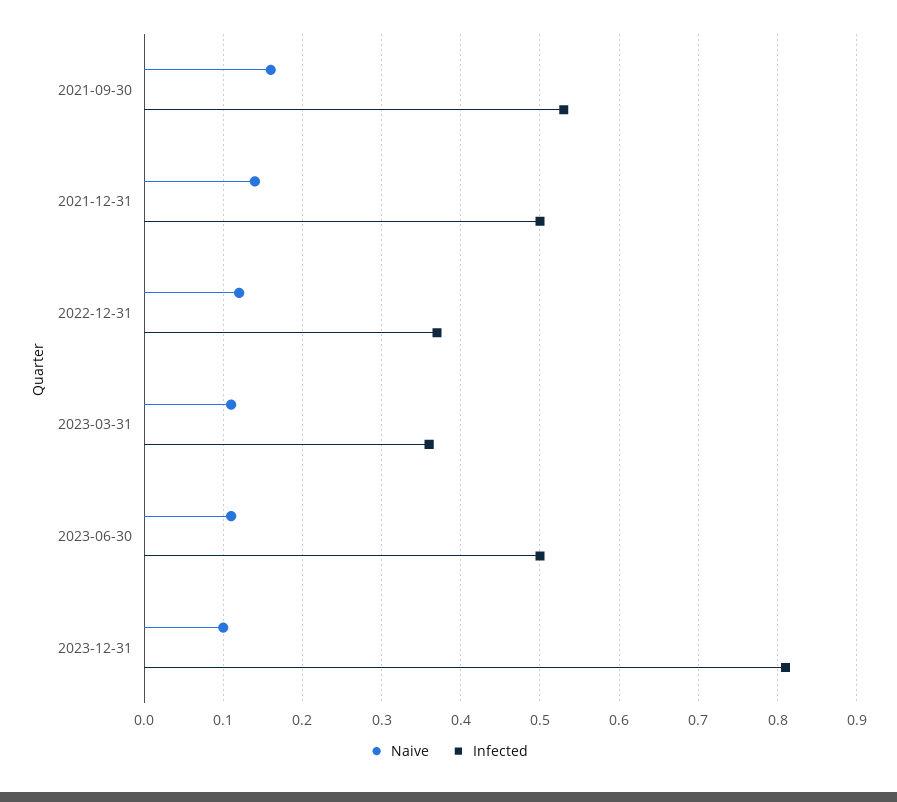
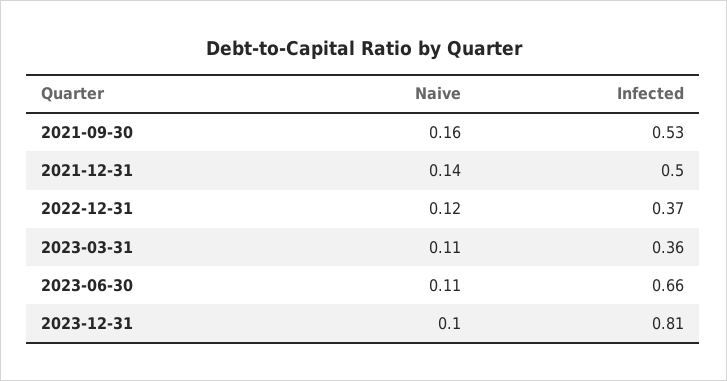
Infected, 2023-06-30: 0.5 -> 0.66

